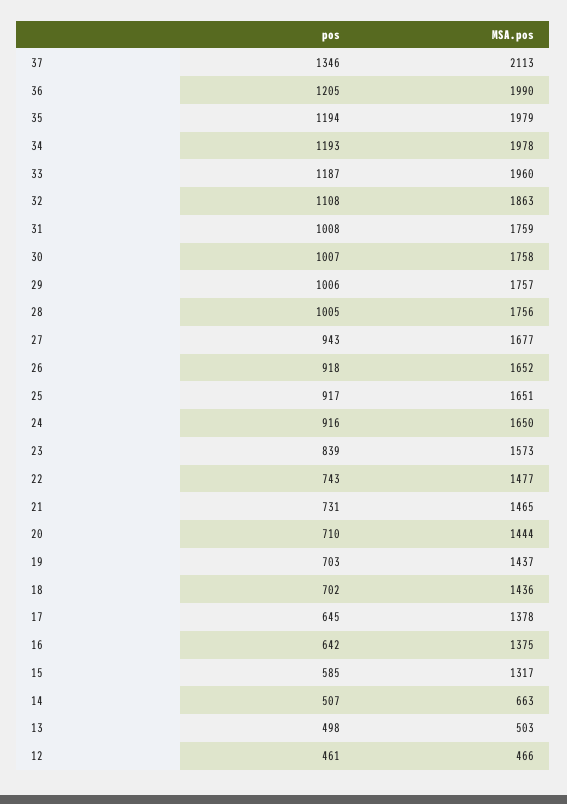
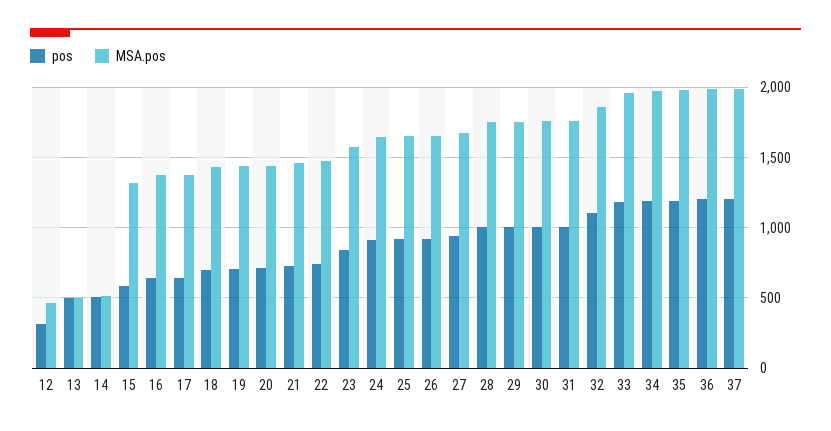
pos, 37: 1346 -> 1200
MSA.pos, 37: 2113 -> 2000
MSA.pos, 14: 663 -> 500
pos, 12: 461 -> 300

